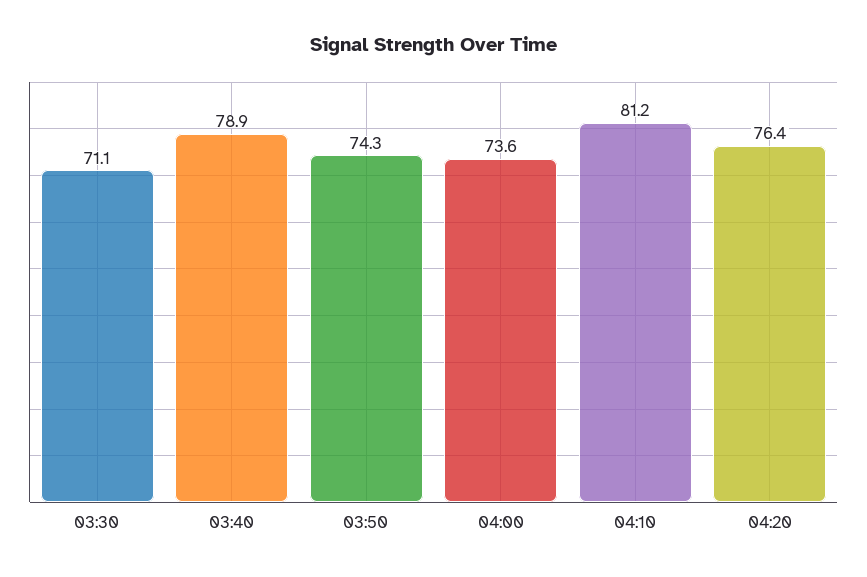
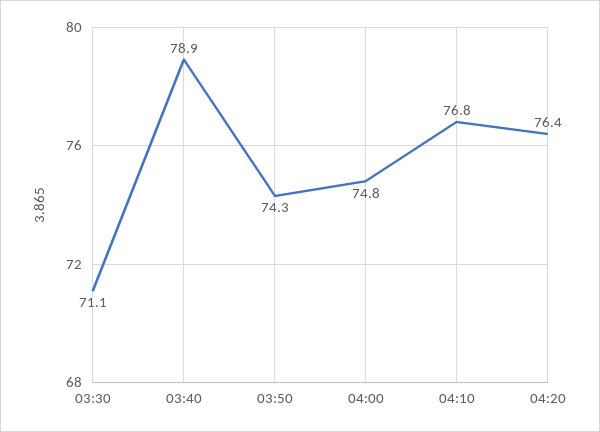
04:00: 73.6 -> 74.8
04:10: 81.2 -> 76.8

